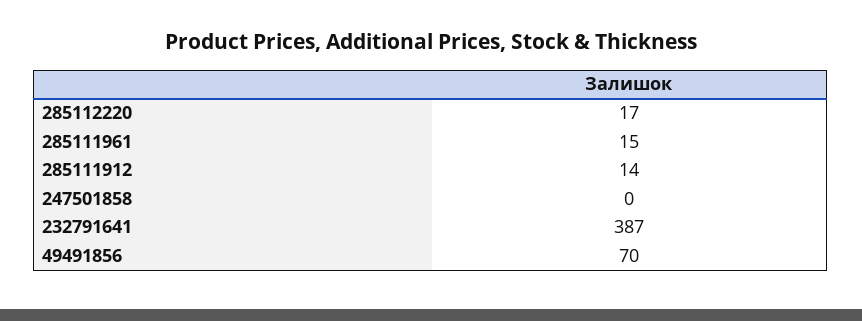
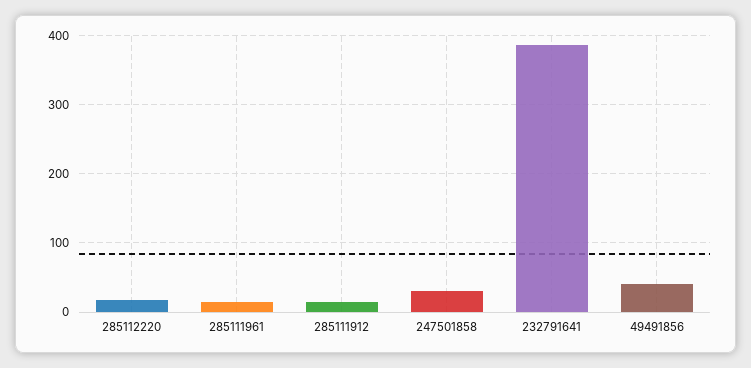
247501858: 0 -> 30
49491856: 70 -> 40

